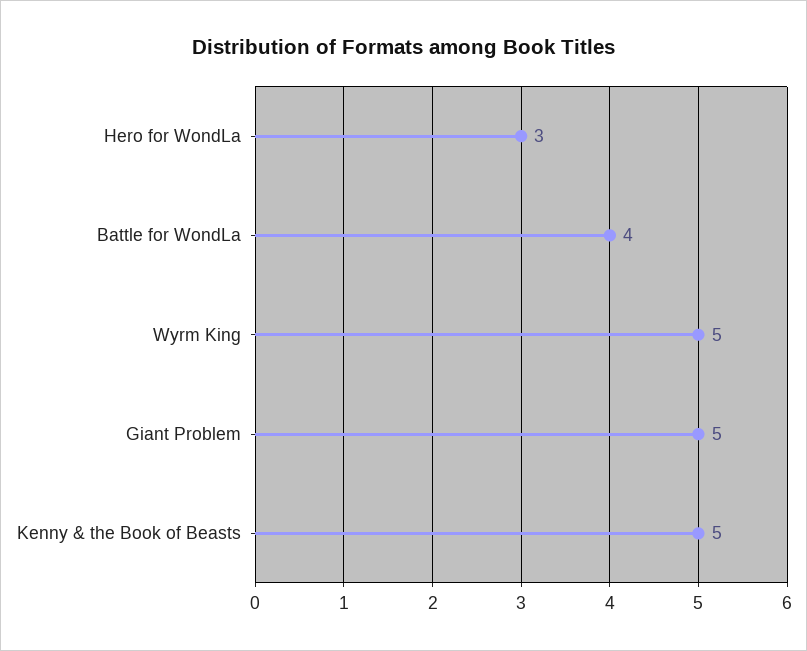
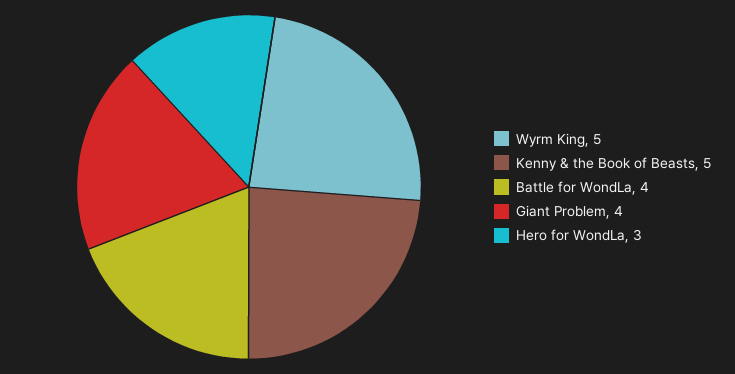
Giant Problem: 5 -> 4

